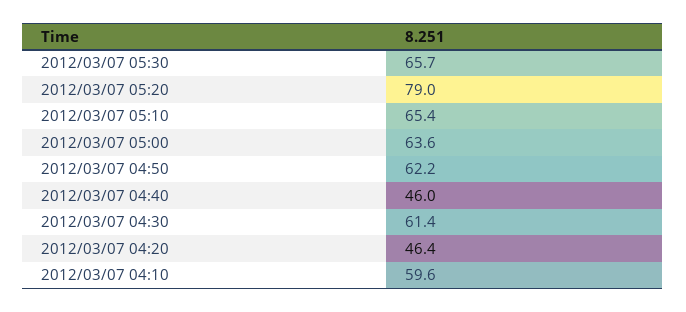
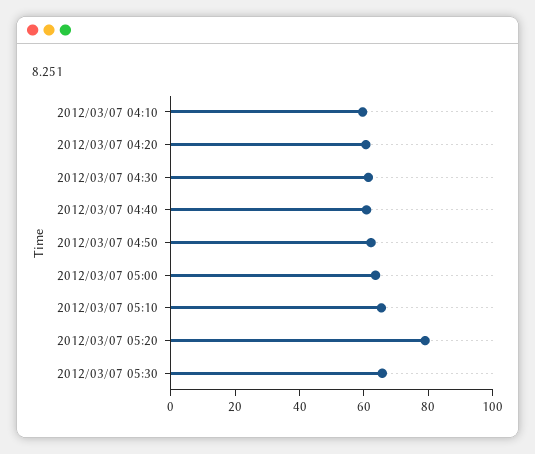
2012/03/07 04:40: 46 -> 60
2012/03/07 04:20: 46.4 -> 60

